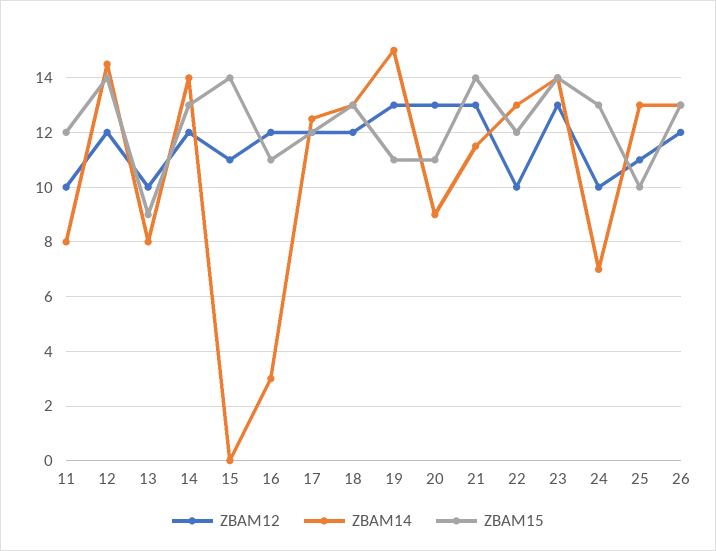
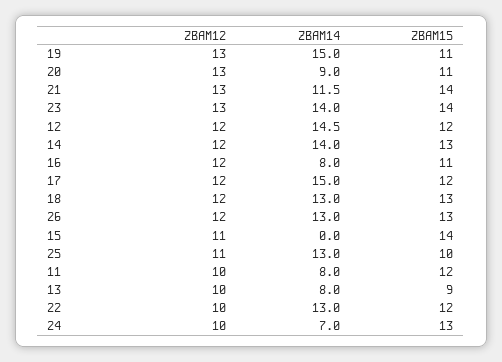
ZBAM15, 12: 14 -> 12
ZBAM14, 16: 3 -> 8
ZBAM14, 17: 12.5 -> 15

